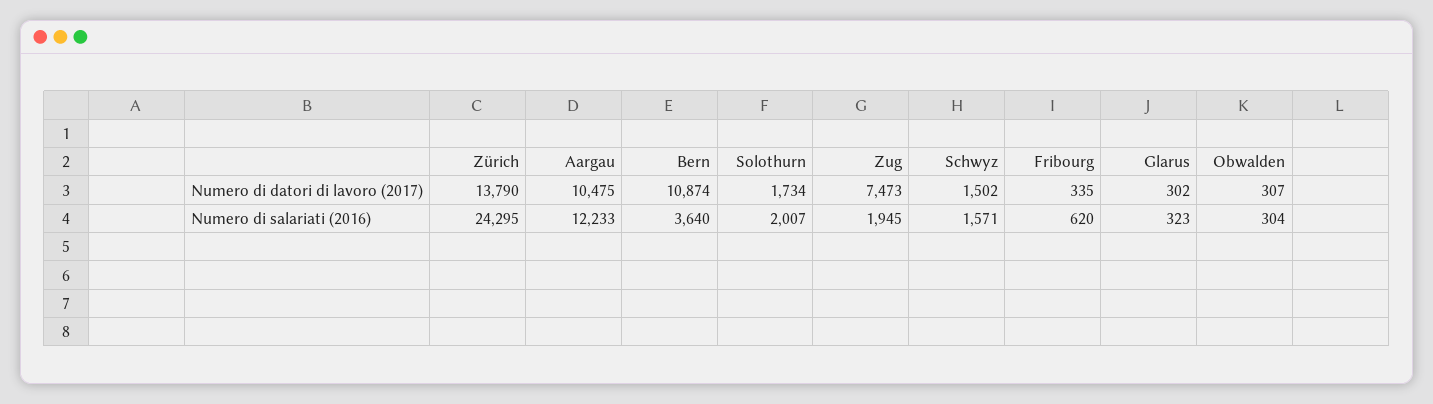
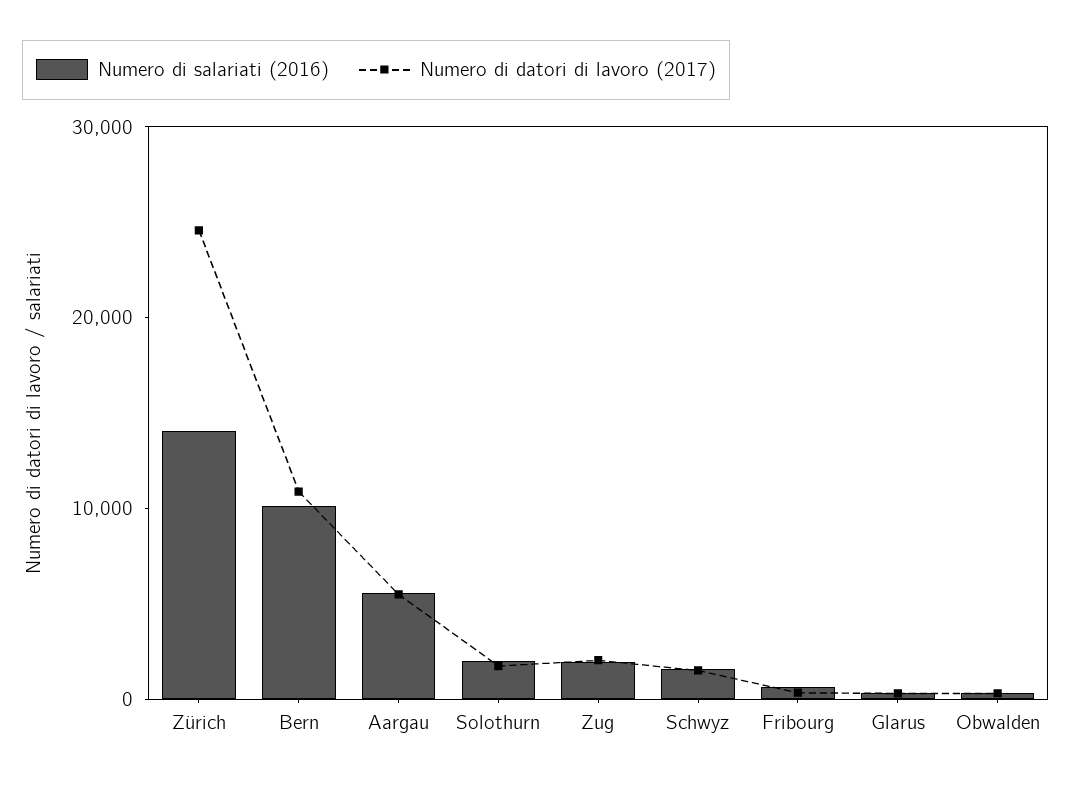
Numero di datori di lavoro (2017), Zürich: 13790 -> 24000
Numero di datori di lavoro (2017), Aargau: 10475 -> 6000
Numero di datori di lavoro (2017), Zug: 7473 -> 2000
Numero di salariati (2016), Zürich: 24295 -> 14000
Numero di salariati (2016), Aargau: 12233 -> 6000
Numero di salariati (2016), Bern: 3640 -> 10000

